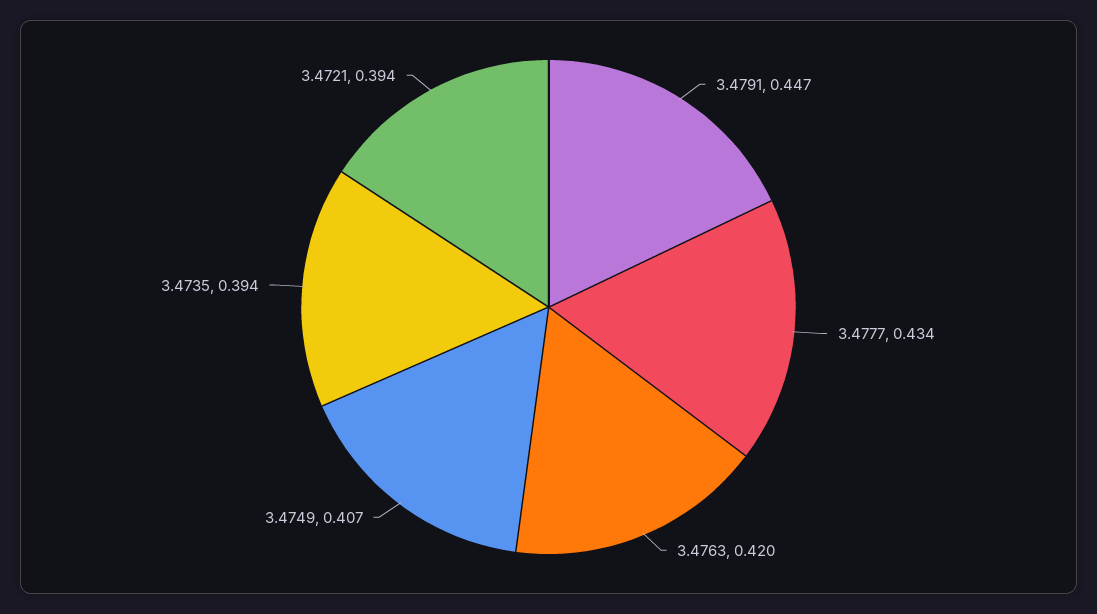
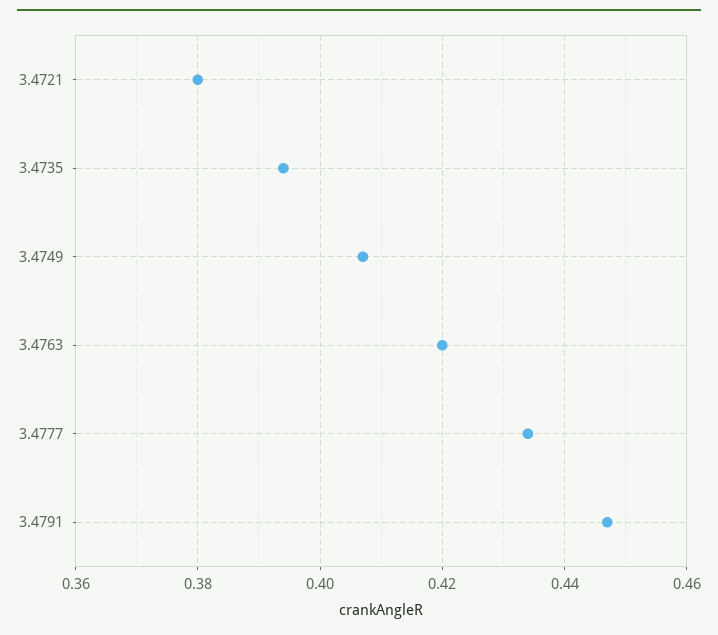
3.4721: 0.394 -> 0.38

